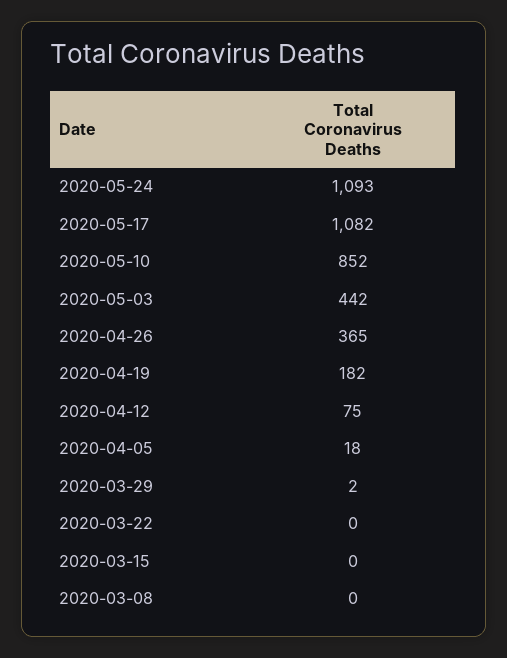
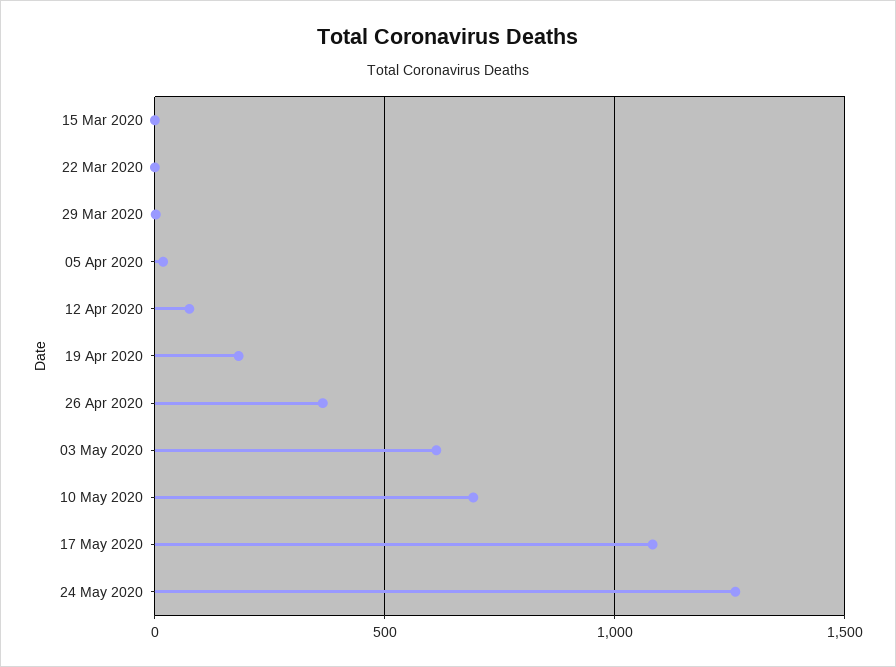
2020-05-24: 1093 -> 1250
2020-05-10: 852 -> 700
2020-05-03: 442 -> 600
2020-03-08: 0 -> none

